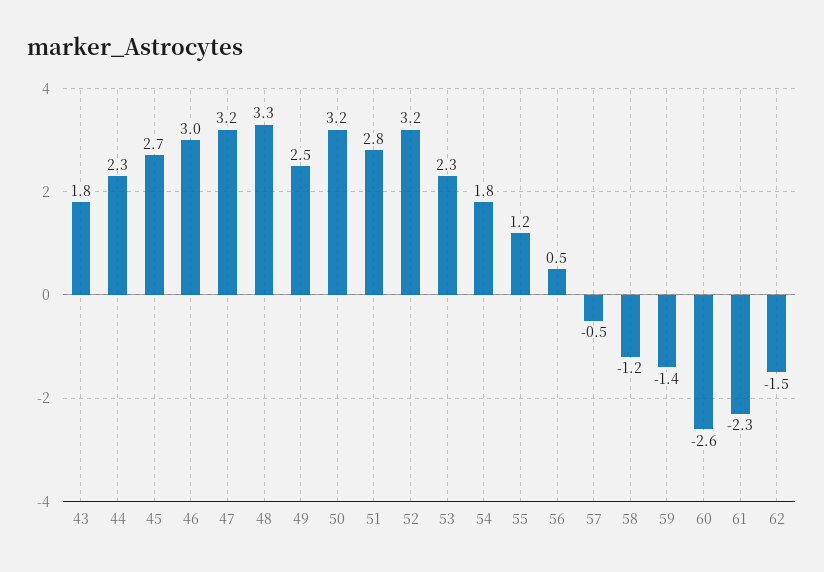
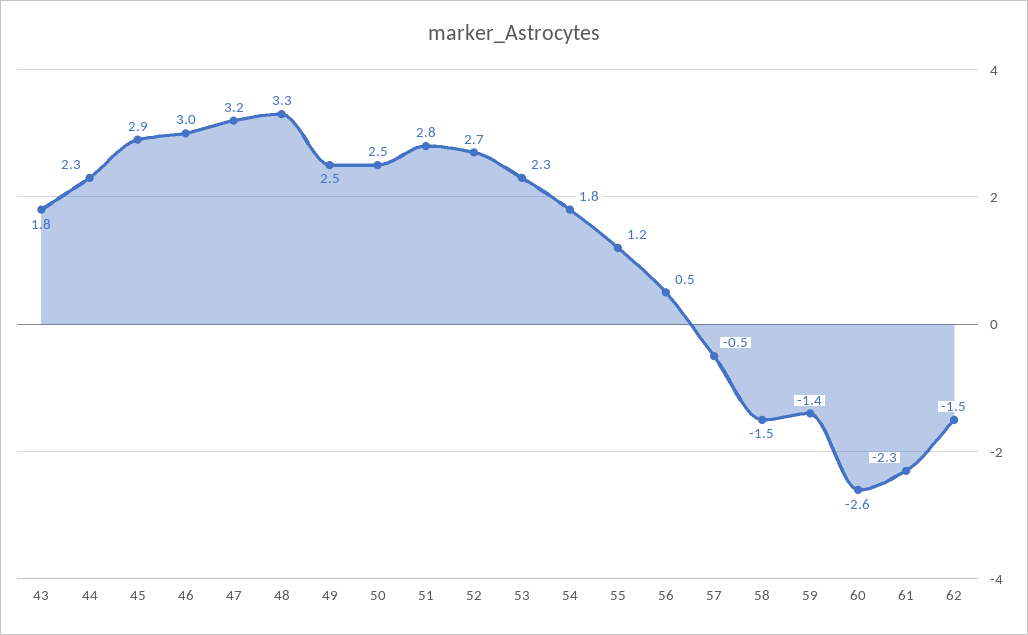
45: 2.7 -> 2.9
50: 3.2 -> 2.5
52: 3.2 -> 2.7
58: -1.2 -> -1.5

